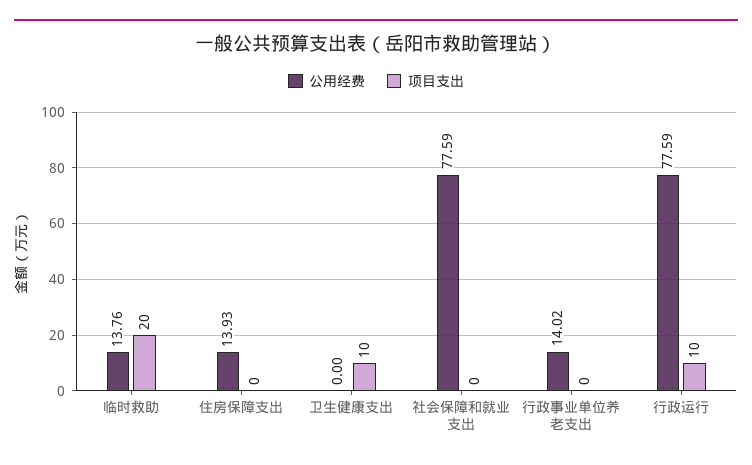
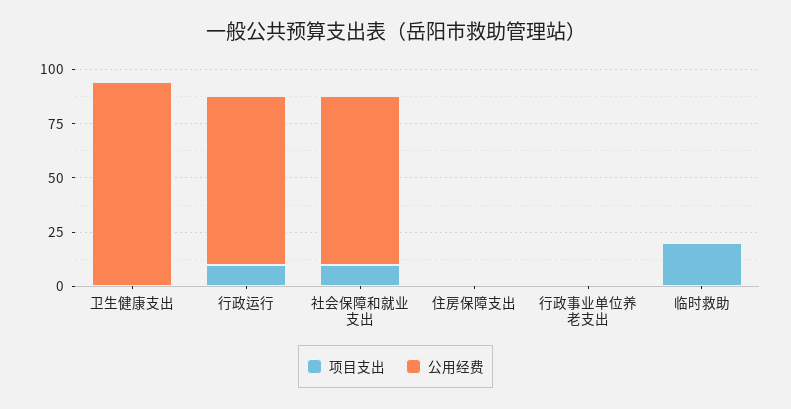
公用经费, 临时救助: 13.76 -> 0
公用经费, 住房保障支出: 13.93 -> 0
公用经费, 卫生健康支出: 0 -> 95
项目支出, 卫生健康支出: 10 -> 0
项目支出, 社会保障和就业支出: 0 -> 10
公用经费, 行政事业单位养老支出: 14.02 -> 0

